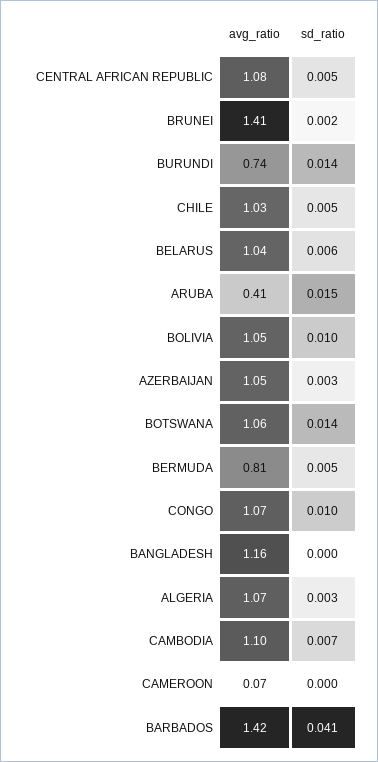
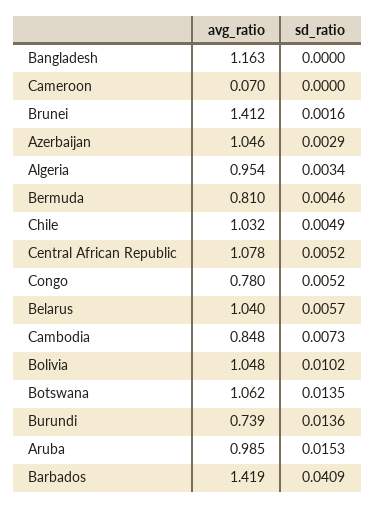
avg_ratio, ARUBA: 0.41 -> 0.985
avg_ratio, CONGO: 1.07 -> 0.78
sd_ratio, CONGO: 0.01 -> 0.0052
avg_ratio, ALGERIA: 1.07 -> 0.954
avg_ratio, CAMBODIA: 1.1 -> 0.848

